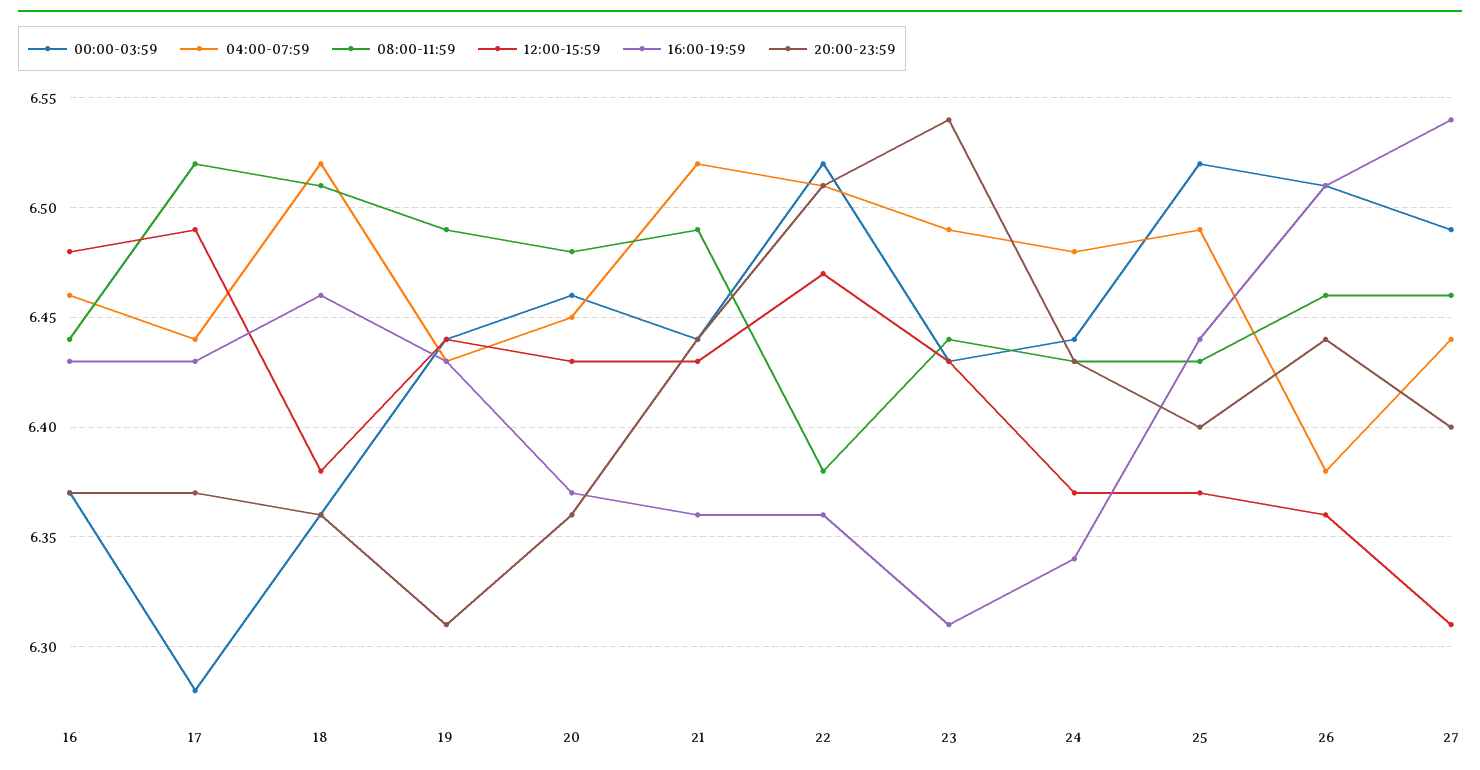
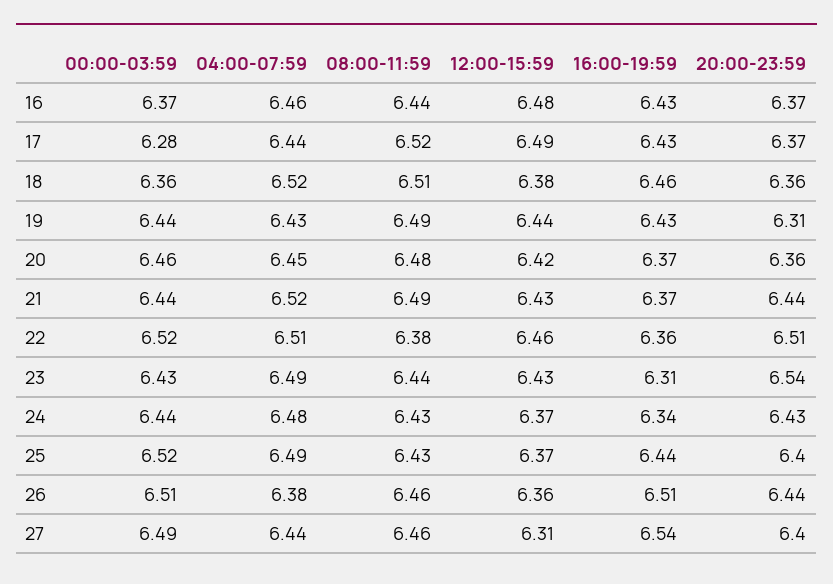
12:00-15:59, 20: 6.43 -> 6.42
16:00-19:59, 21: 6.36 -> 6.37
12:00-15:59, 22: 6.47 -> 6.46

